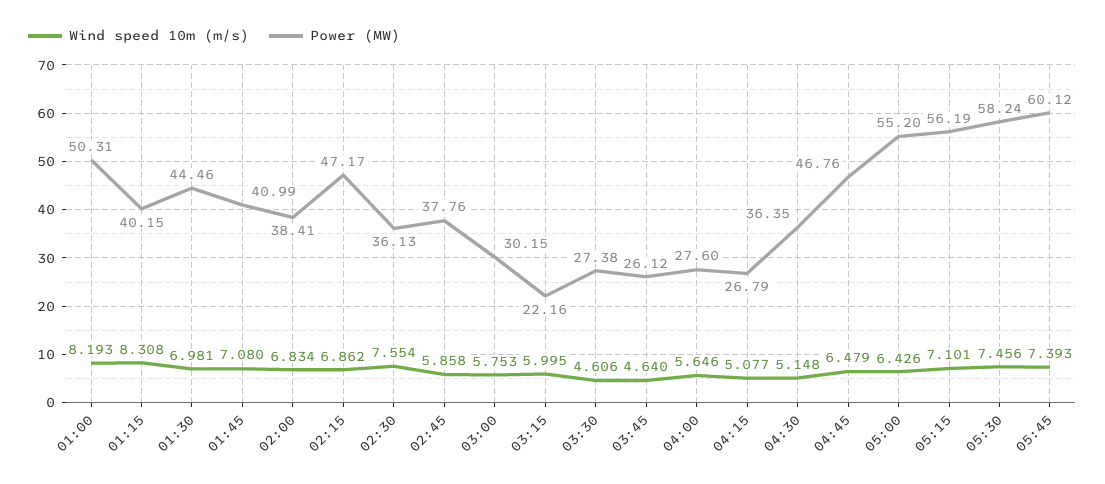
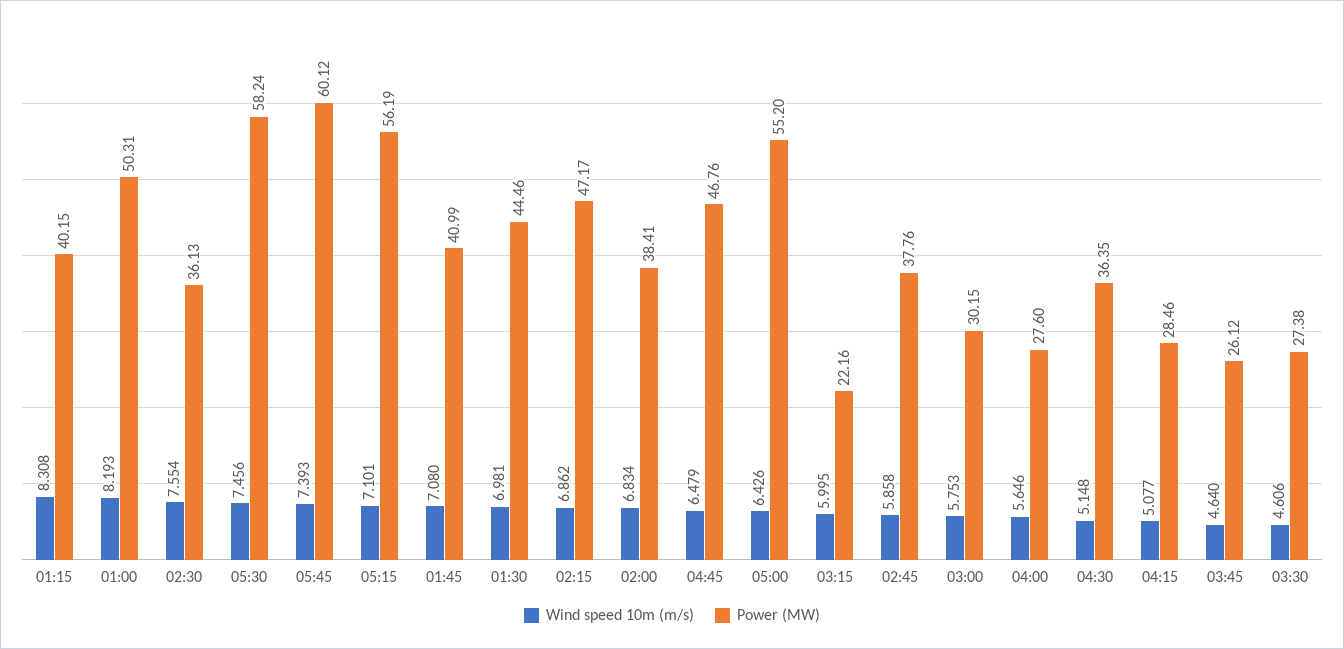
Power (MW), 04:15: 26.79 -> 28.46

